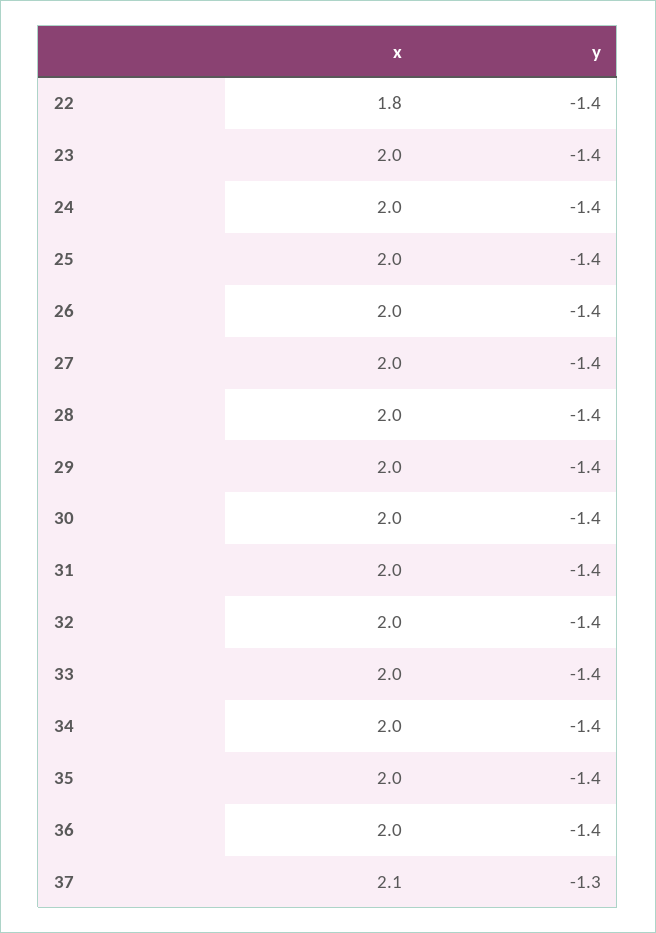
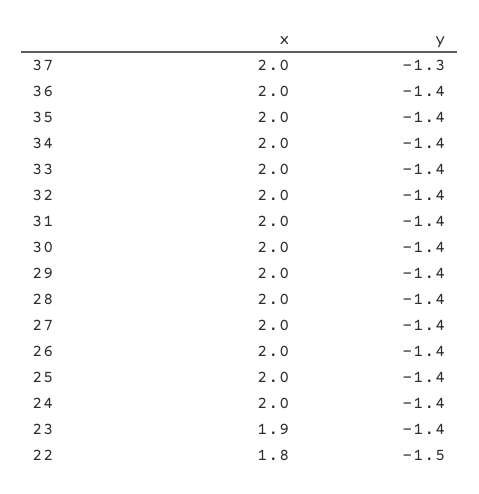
y, 22: -1.4 -> -1.5
x, 23: 2 -> 1.9
x, 37: 2.1 -> 2

